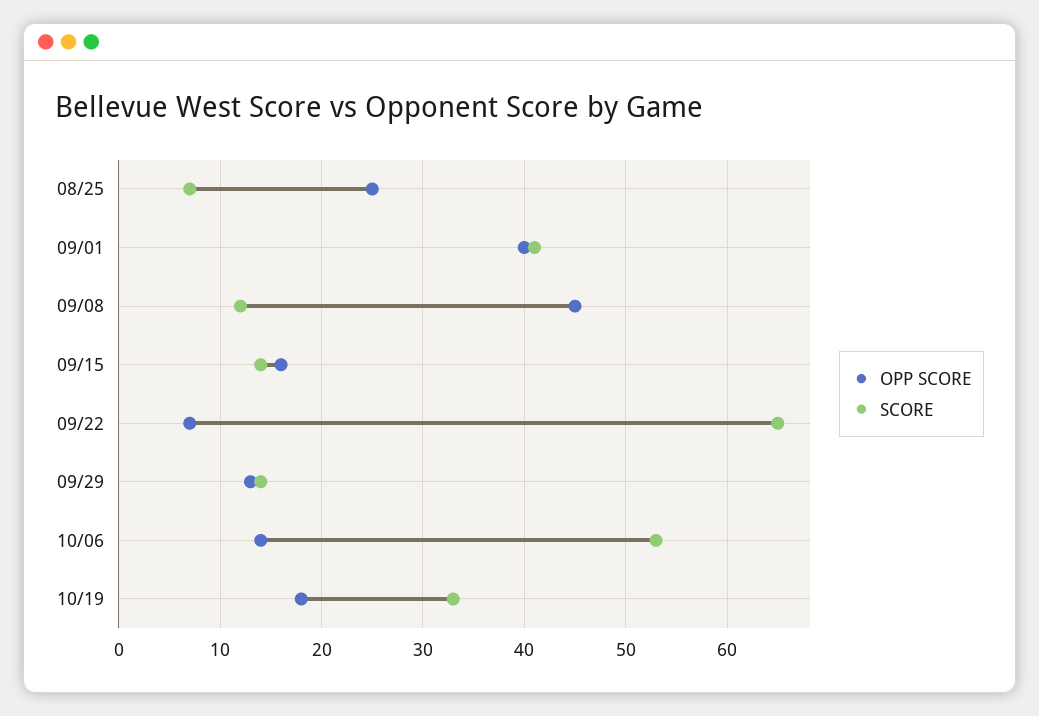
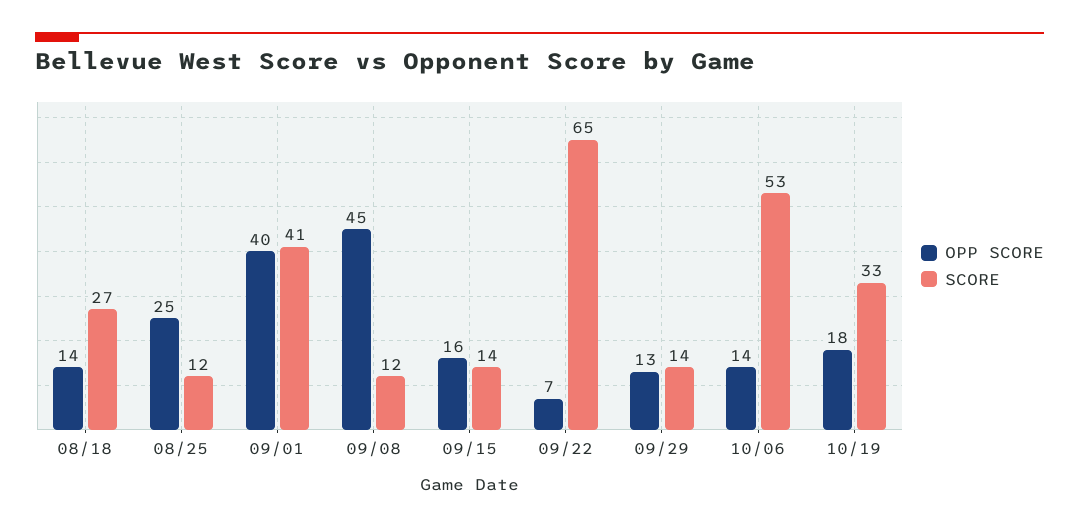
SCORE, 08/25: 7 -> 12
OPP SCORE, 08/18: none -> 14
SCORE, 08/18: none -> 27

